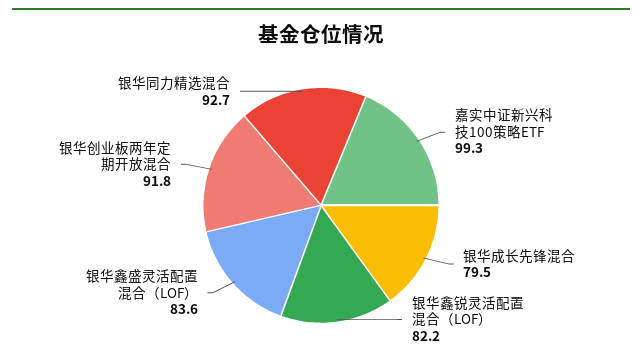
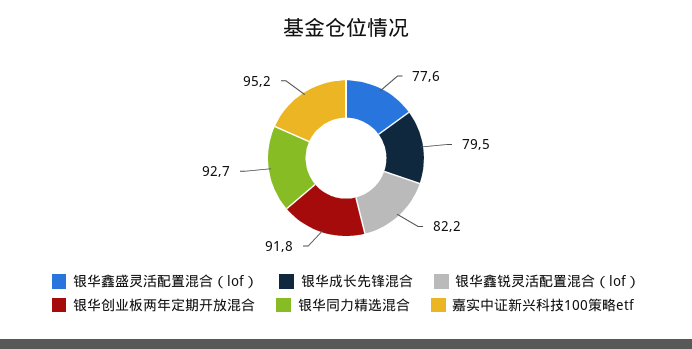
嘉实中证新兴科技100策略ETF: 99.3 -> 95.2
银华鑫盛灵活配置混合（LOF）: 83.6 -> 77.6

